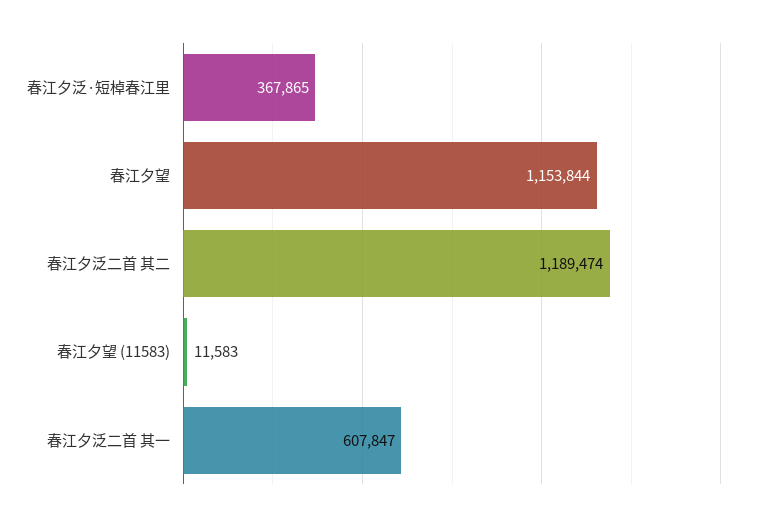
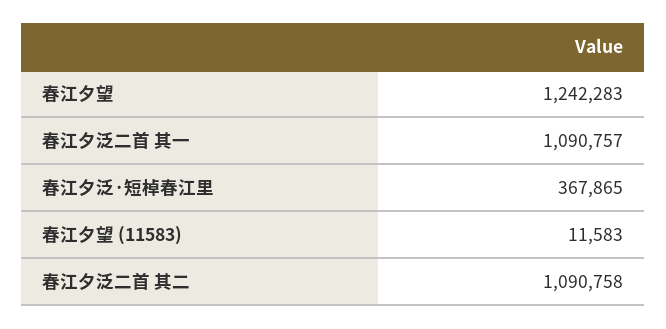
春江夕望: 1153844 -> 1242283
春江夕泛二首 其二: 1189474 -> 1090758
春江夕泛二首 其一: 607847 -> 1090757

